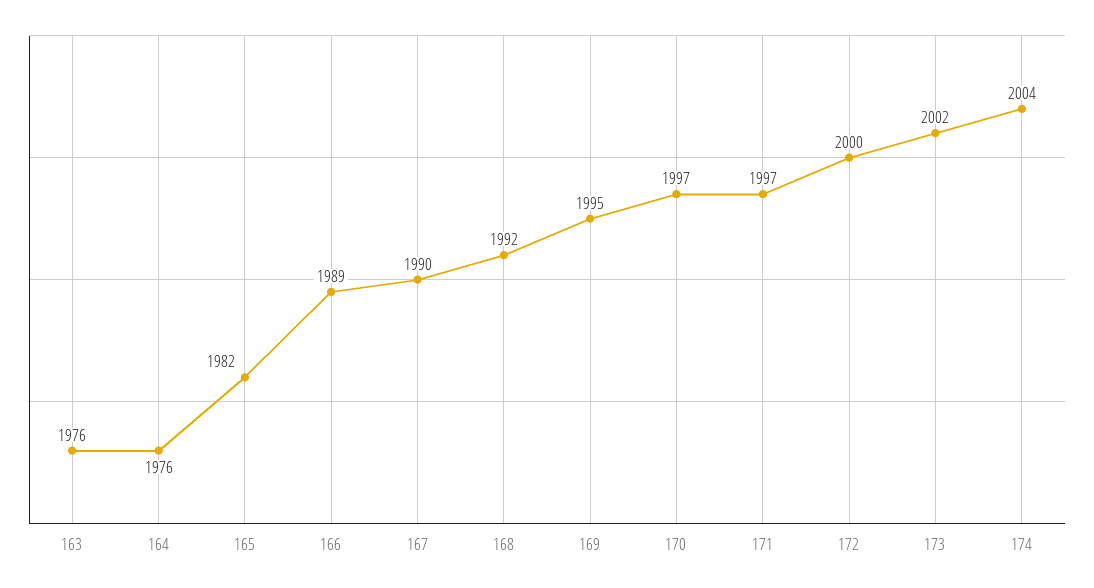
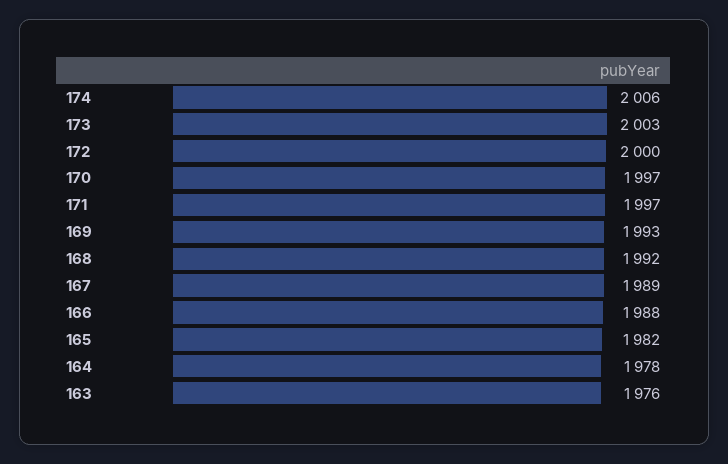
164: 1976 -> 1978
166: 1989 -> 1988
167: 1990 -> 1989
169: 1995 -> 1993
173: 2002 -> 2003
174: 2004 -> 2006

